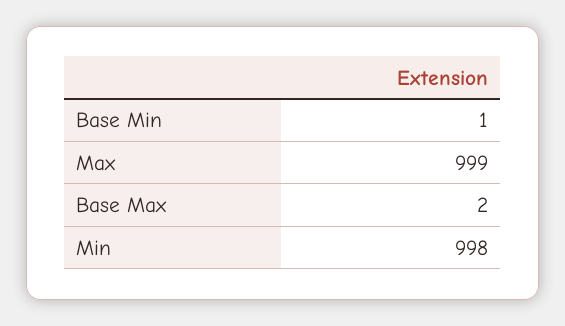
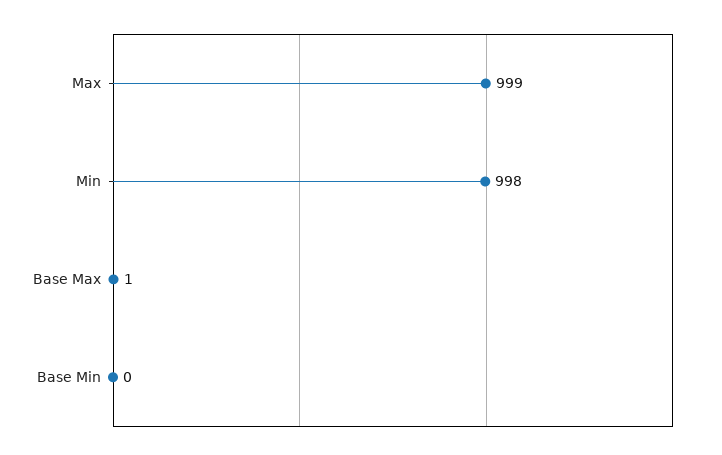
Base Min: 1 -> 0
Base Max: 2 -> 1

